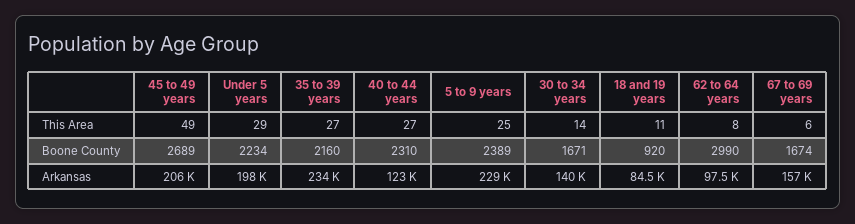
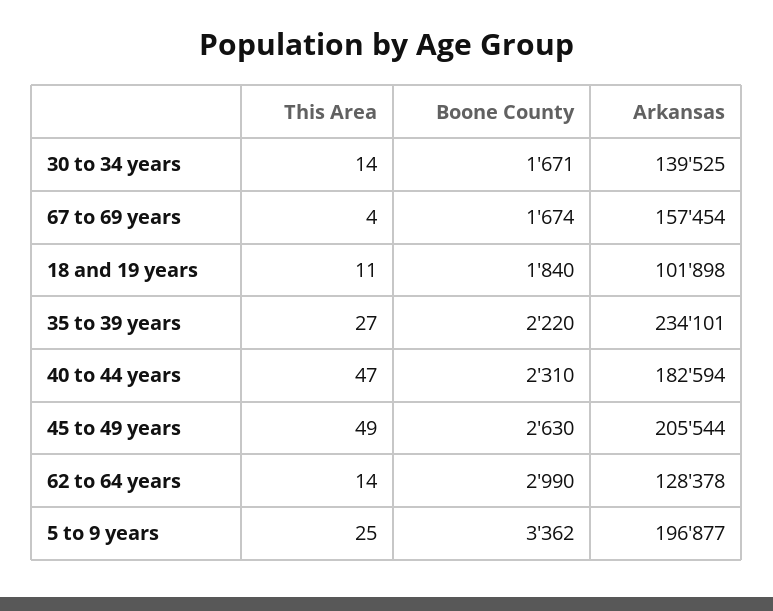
Under 5 years, This Area: 29 -> none
40 to 44 years, This Area: 27 -> 47
62 to 64 years, This Area: 8 -> 14
67 to 69 years, This Area: 6 -> 4
45 to 49 years, Boone County: 2689 -> 2630
Under 5 years, Boone County: 2234 -> none
35 to 39 years, Boone County: 2160 -> 2220
5 to 9 years, Boone County: 2389 -> 3362
18 and 19 years, Boone County: 920 -> 1840
Under 5 years, Arkansas: 198000 -> none
40 to 44 years, Arkansas: 123000 -> 182594
5 to 9 years, Arkansas: 229000 -> 196877
18 and 19 years, Arkansas: 84500 -> 101898
62 to 64 years, Arkansas: 97500 -> 128378

